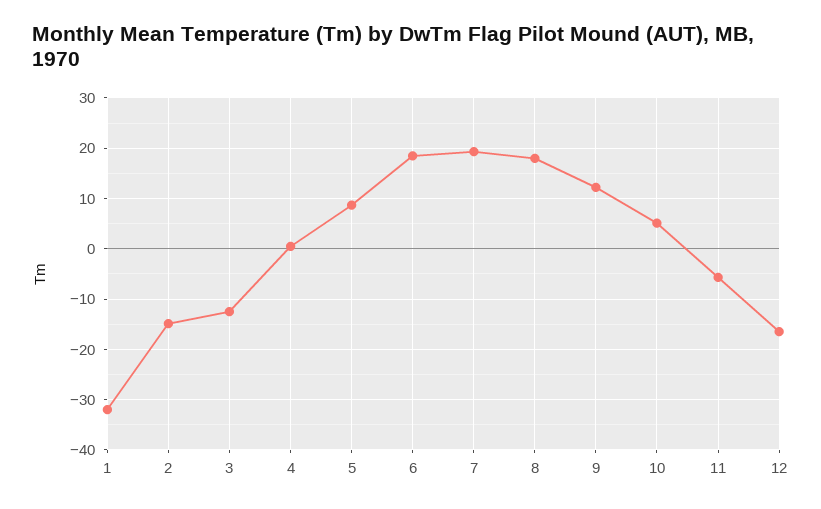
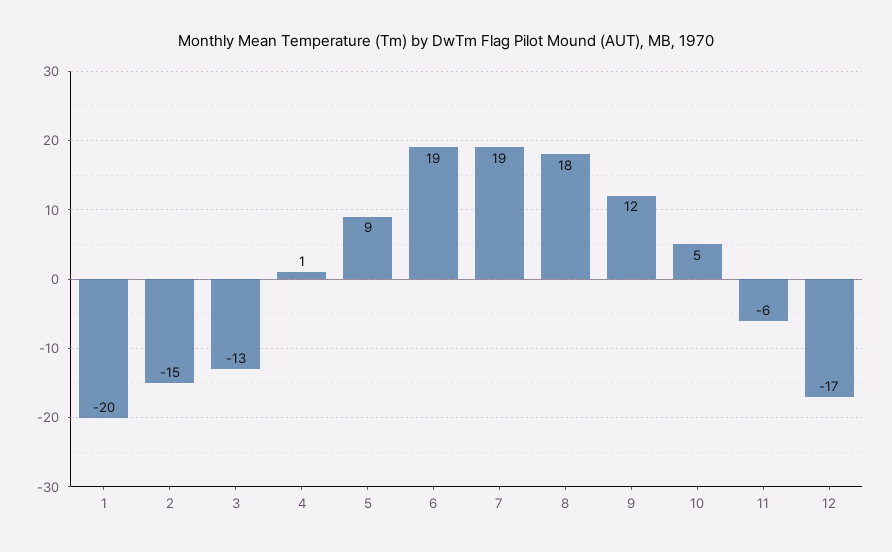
1: -32 -> -20

